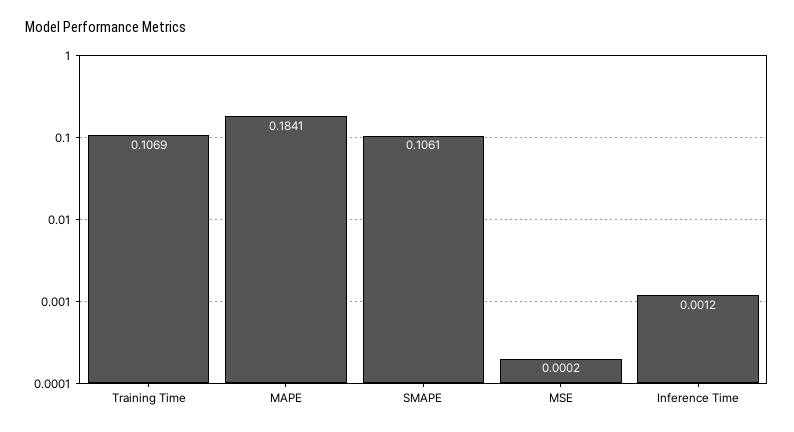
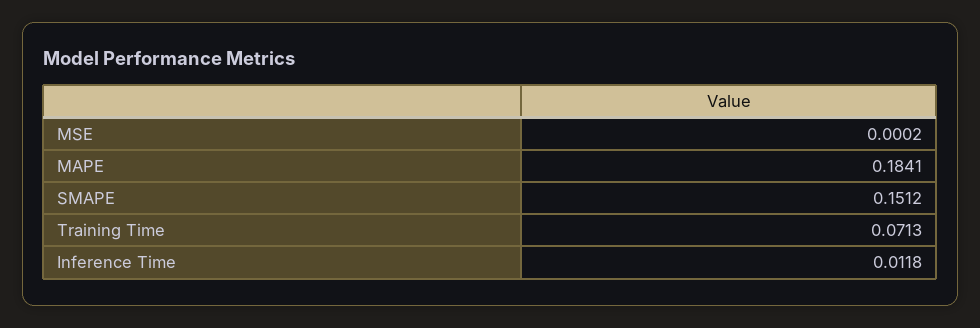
Training Time: 0.1069 -> 0.0713
SMAPE: 0.1061 -> 0.1512
Inference Time: 0.0012 -> 0.0118

